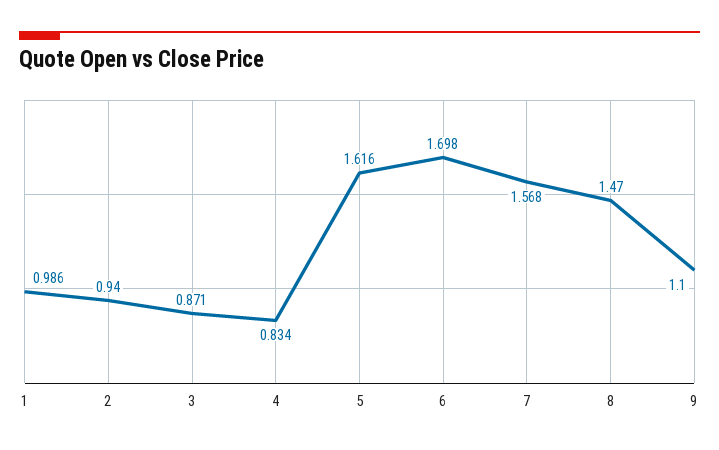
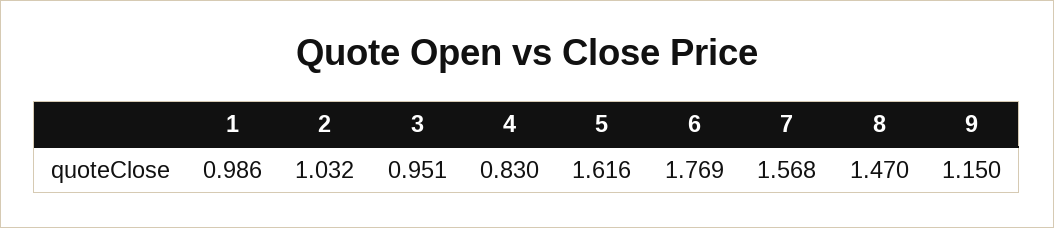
2: 0.94 -> 1.032
3: 0.871 -> 0.951
4: 0.834 -> 0.83
6: 1.698 -> 1.769
9: 1.1 -> 1.15

